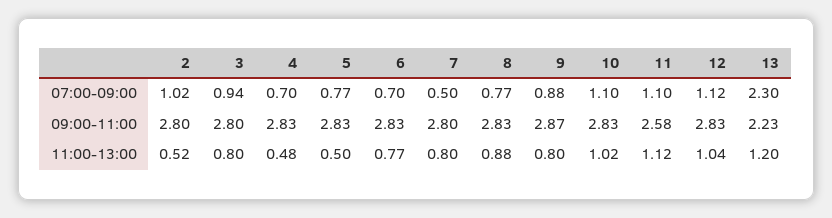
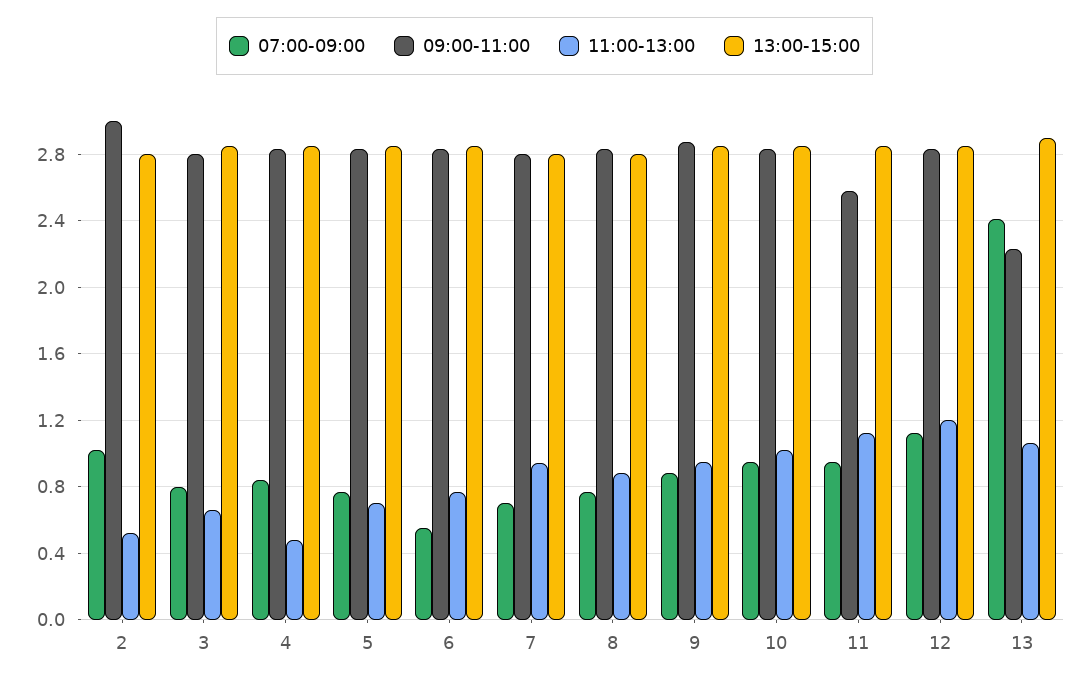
07:00-09:00, 3: 0.94 -> 0.8
07:00-09:00, 4: 0.7 -> 0.85
07:00-09:00, 6: 0.7 -> 0.55
07:00-09:00, 7: 0.5 -> 0.7
07:00-09:00, 10: 1.1 -> 0.95
07:00-09:00, 11: 1.1 -> 0.95
07:00-09:00, 13: 2.3 -> 2.4
09:00-11:00, 2: 2.8 -> 3
11:00-13:00, 3: 0.8 -> 0.65
11:00-13:00, 5: 0.5 -> 0.7
11:00-13:00, 7: 0.8 -> 0.95
11:00-13:00, 9: 0.8 -> 0.95
11:00-13:00, 12: 1.04 -> 1.2
11:00-13:00, 13: 1.2 -> 1.05
13:00-15:00, 2: none -> 2.8
13:00-15:00, 3: none -> 2.85
13:00-15:00, 4: none -> 2.85
13:00-15:00, 5: none -> 2.85
13:00-15:00, 6: none -> 2.85
13:00-15:00, 7: none -> 2.8
13:00-15:00, 8: none -> 2.8
13:00-15:00, 9: none -> 2.85
13:00-15:00, 10: none -> 2.85
13:00-15:00, 11: none -> 2.85
13:00-15:00, 12: none -> 2.85
13:00-15:00, 13: none -> 2.9

